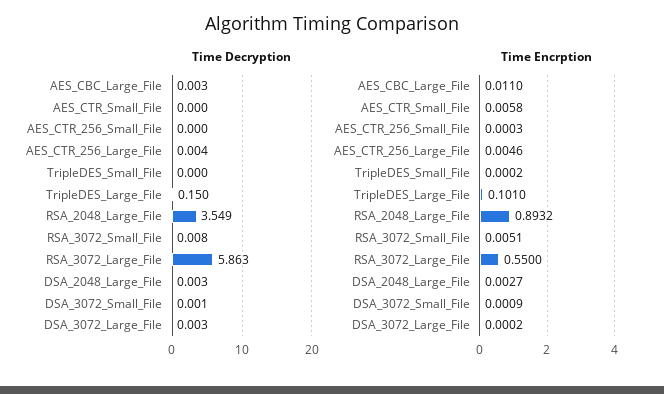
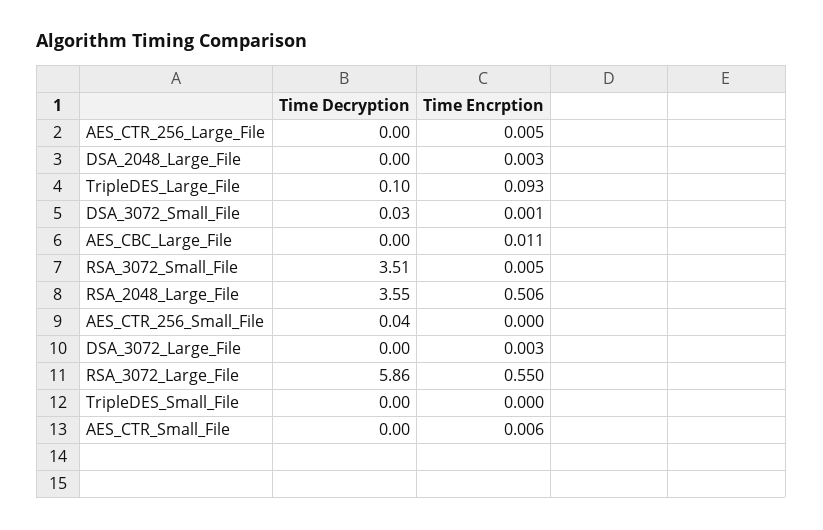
Time Decryption, AES_CTR_256_Small_File: 0 -> 0.04
Time Decryption, TripleDES_Large_File: 0.15 -> 0.1
Time Decryption, RSA_3072_Small_File: 0.008 -> 3.51
Time Decryption, DSA_3072_Small_File: 0.001 -> 0.03
Time Encrption, TripleDES_Large_File: 0.101 -> 0.093
Time Encrption, RSA_2048_Large_File: 0.8932 -> 0.506
Time Encrption, DSA_3072_Large_File: 0.0002 -> 0.003

